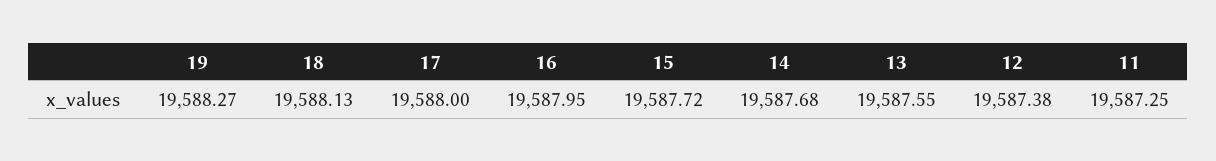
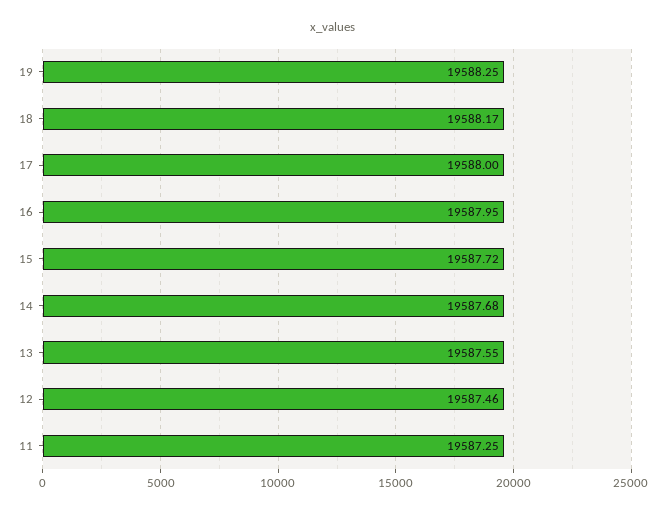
19: 19588.27 -> 19588.25
18: 19588.13 -> 19588.17
12: 19587.38 -> 19587.46

